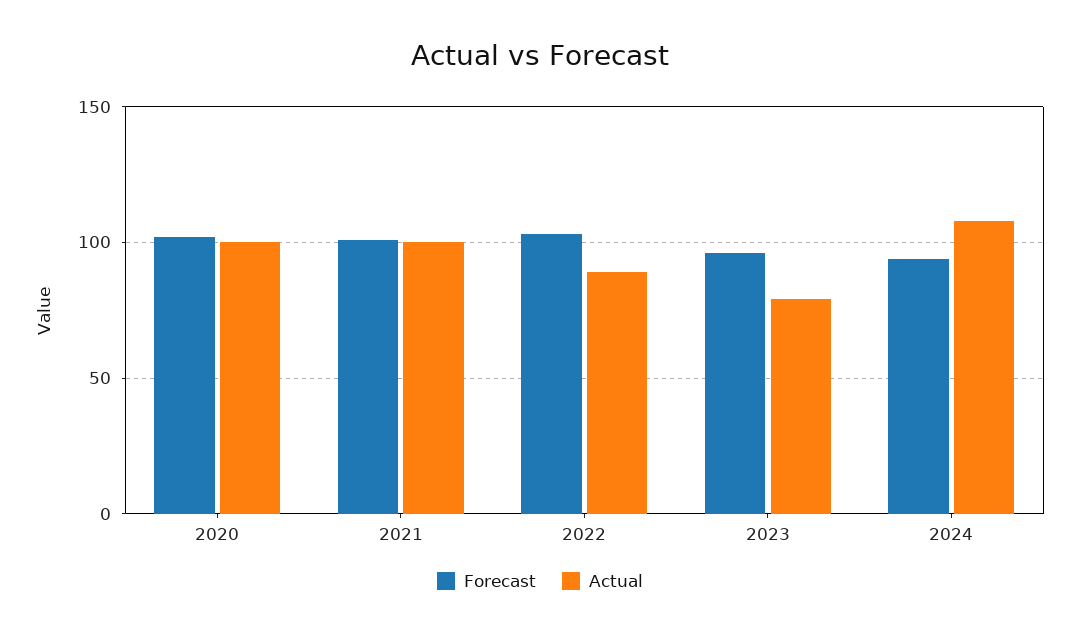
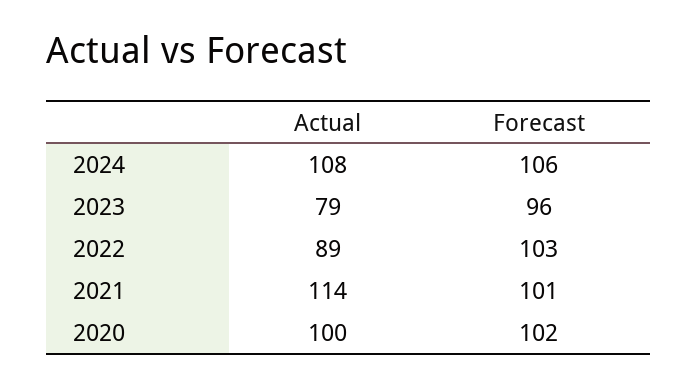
Actual, 2021: 100 -> 114
Forecast, 2024: 95 -> 106

